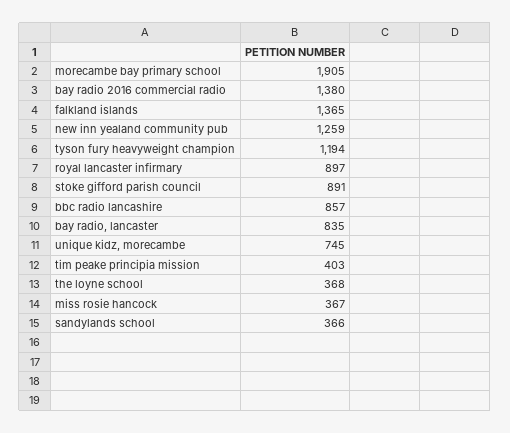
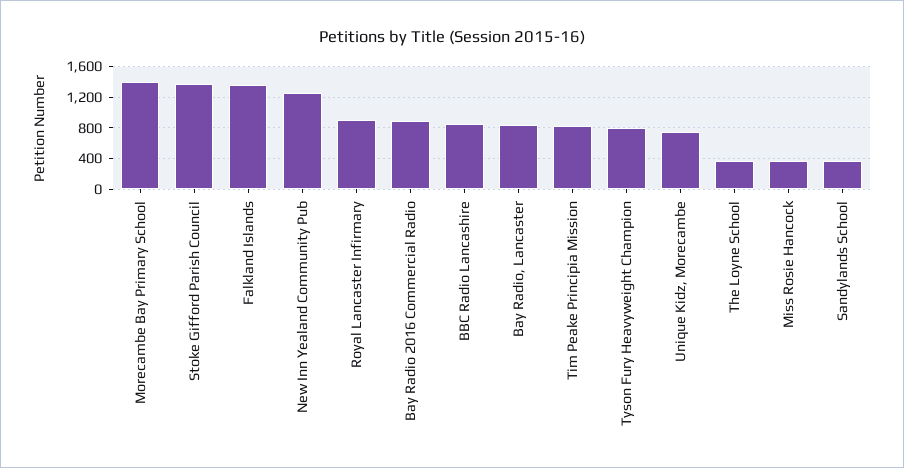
morecambe bay primary school: 1905 -> 1400
bay radio 2016 commercial radio: 1380 -> 900
tyson fury heavyweight champion: 1194 -> 800
stoke gifford parish council: 891 -> 1400
tim peake principia mission: 403 -> 800

